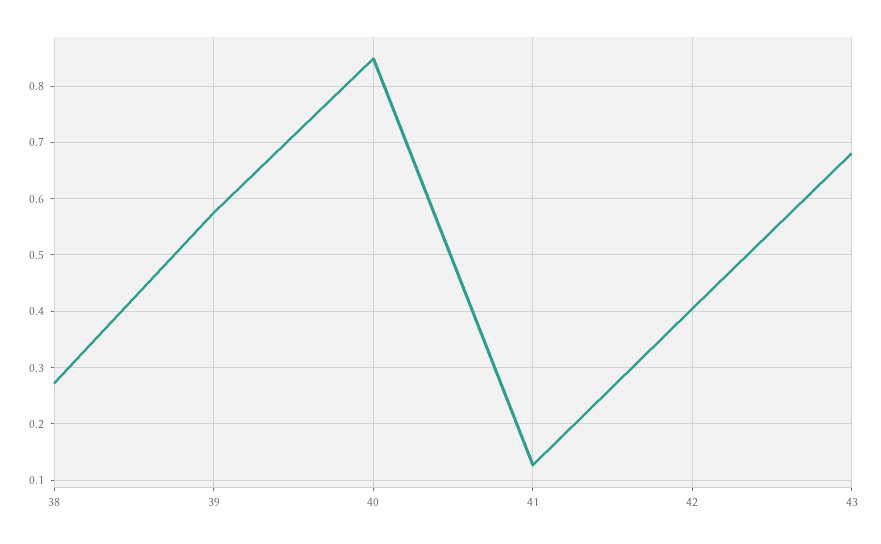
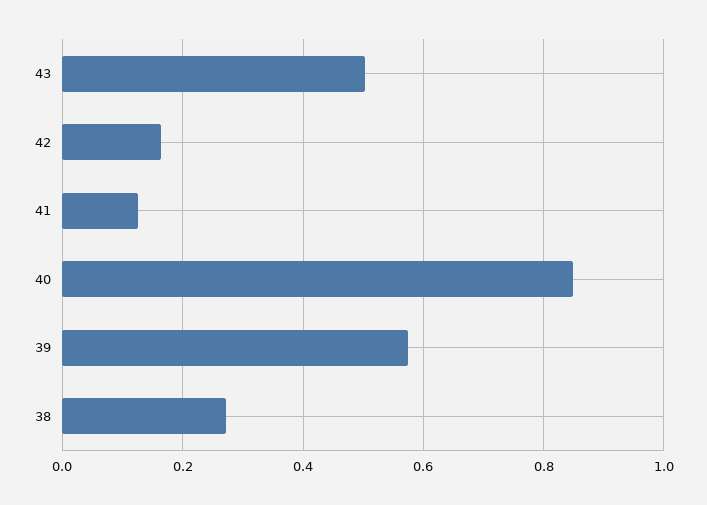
42: 0.4 -> 0.16
43: 0.68 -> 0.5

